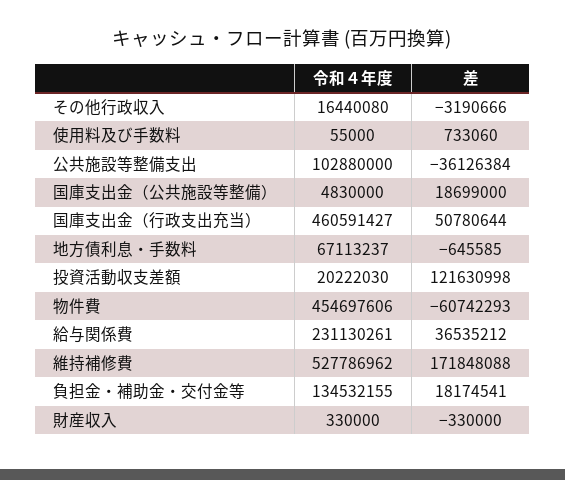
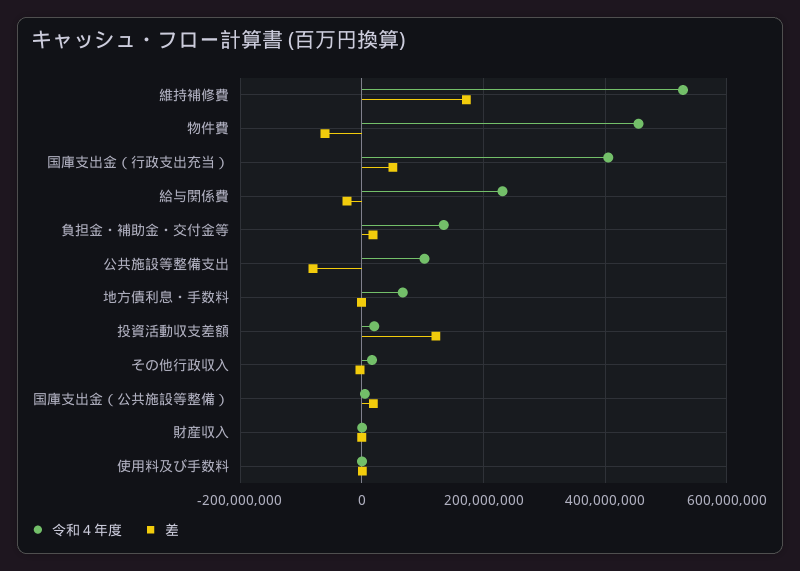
差, 公共施設等整備支出: -36126384 -> -80000000
令和４年度, 国庫支出金（行政支出充当）: 460591427 -> 400000000
差, 給与関係費: 36535212 -> -20000000

